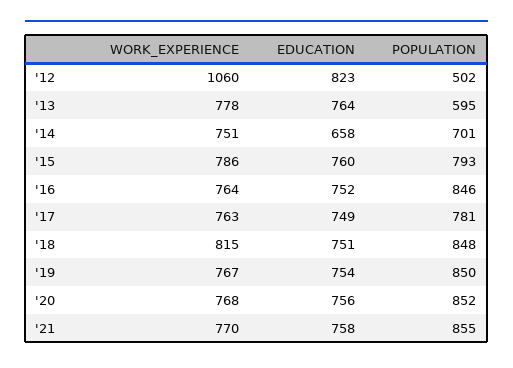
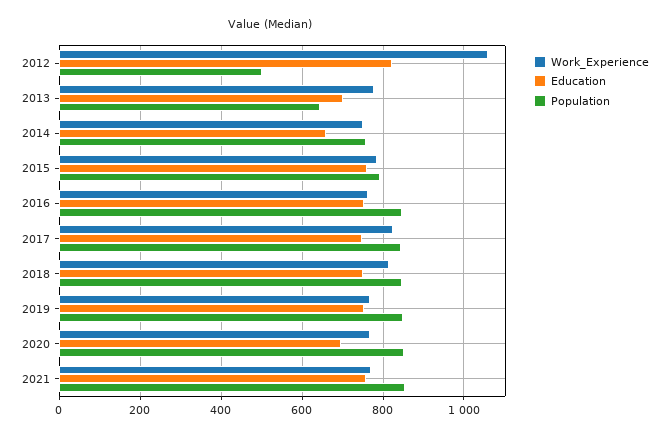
EDUCATION, '13: 764 -> 700
POPULATION, '13: 595 -> 640
POPULATION, '14: 701 -> 760
WORK_EXPERIENCE, '17: 763 -> 820
POPULATION, '17: 781 -> 840
EDUCATION, '20: 756 -> 700

